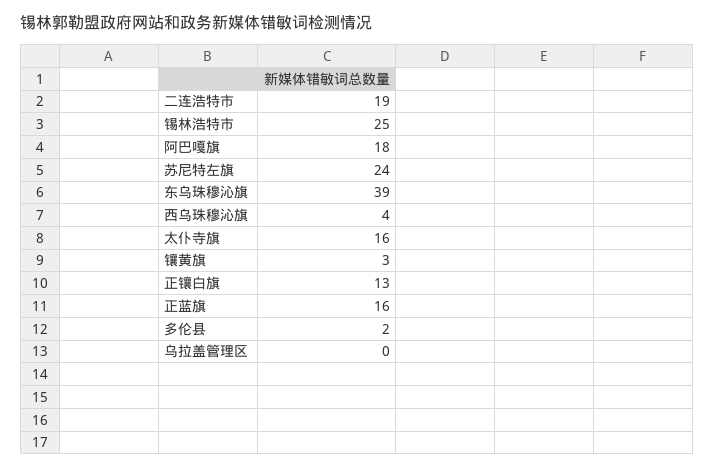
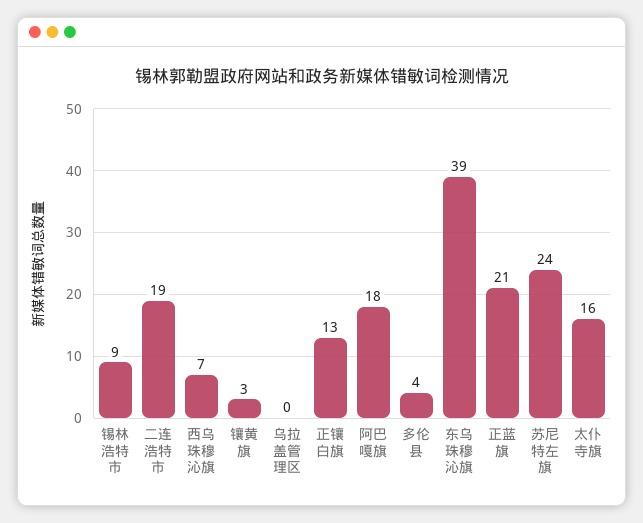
锡林浩特市: 25 -> 9
西乌珠穆沁旗: 4 -> 7
正蓝旗: 16 -> 21
多伦县: 2 -> 4

